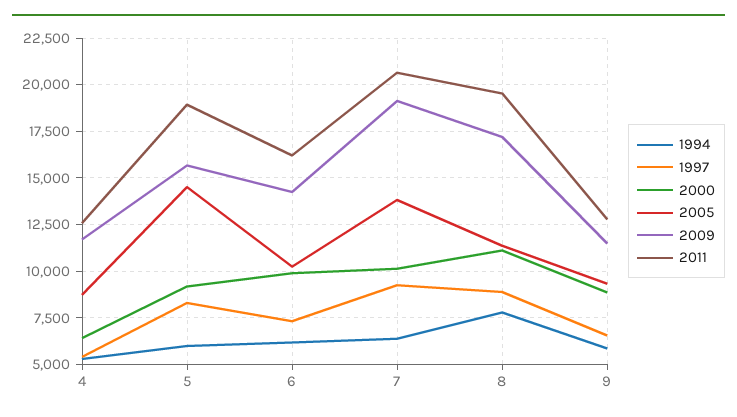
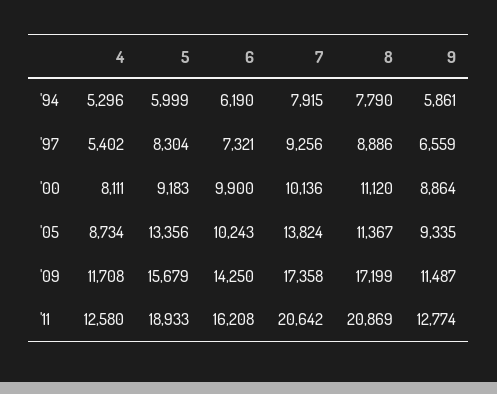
2000, 4: 6500 -> 8111
2005, 5: 14500 -> 13356
1994, 7: 6500 -> 7915
2009, 7: 19000 -> 17358
2011, 8: 19500 -> 20869

